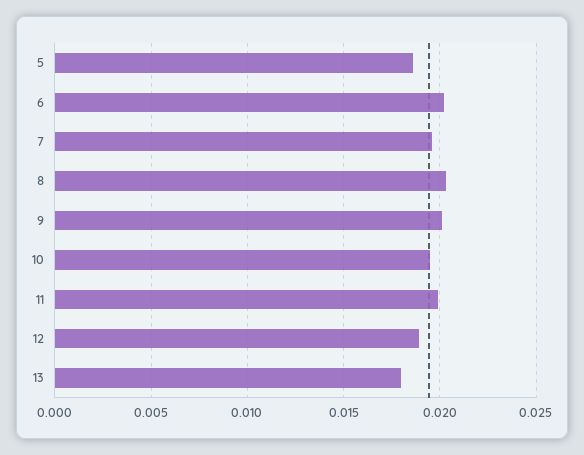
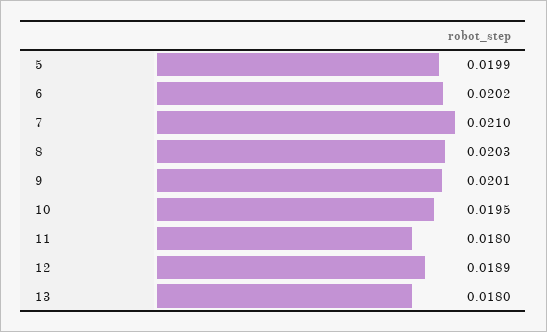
5: 0.0185 -> 0.0199
7: 0.0195 -> 0.021
11: 0.02 -> 0.018

